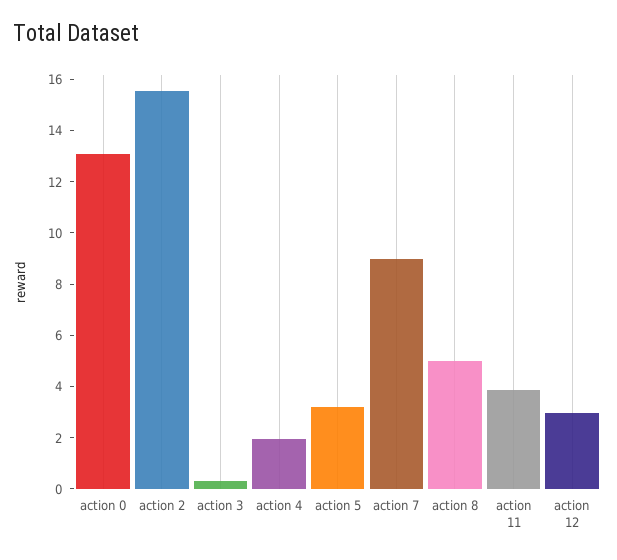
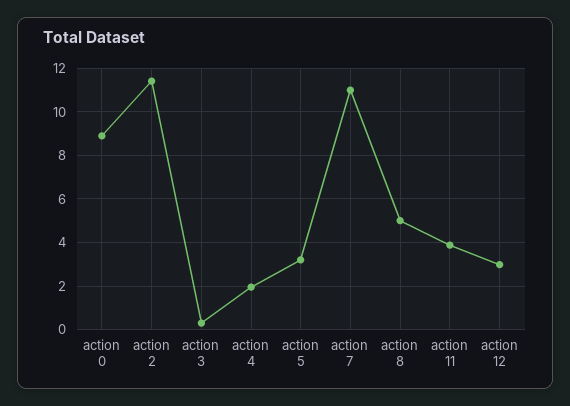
action 0: 13 -> 9
action 2: 15.5 -> 11.5
action 7: 9 -> 11

